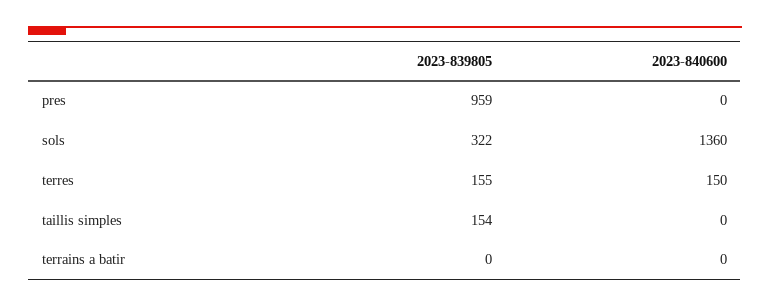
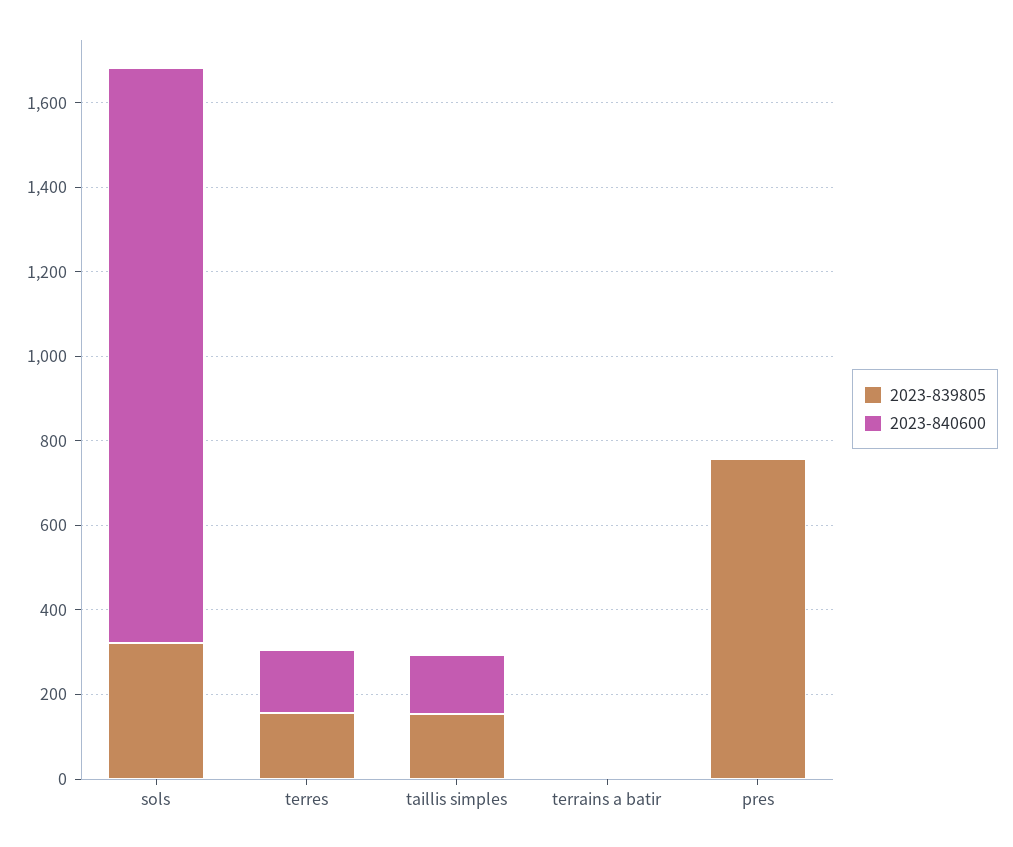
2023-839805, pres: 959 -> 750
2023-840600, taillis simples: 0 -> 150

